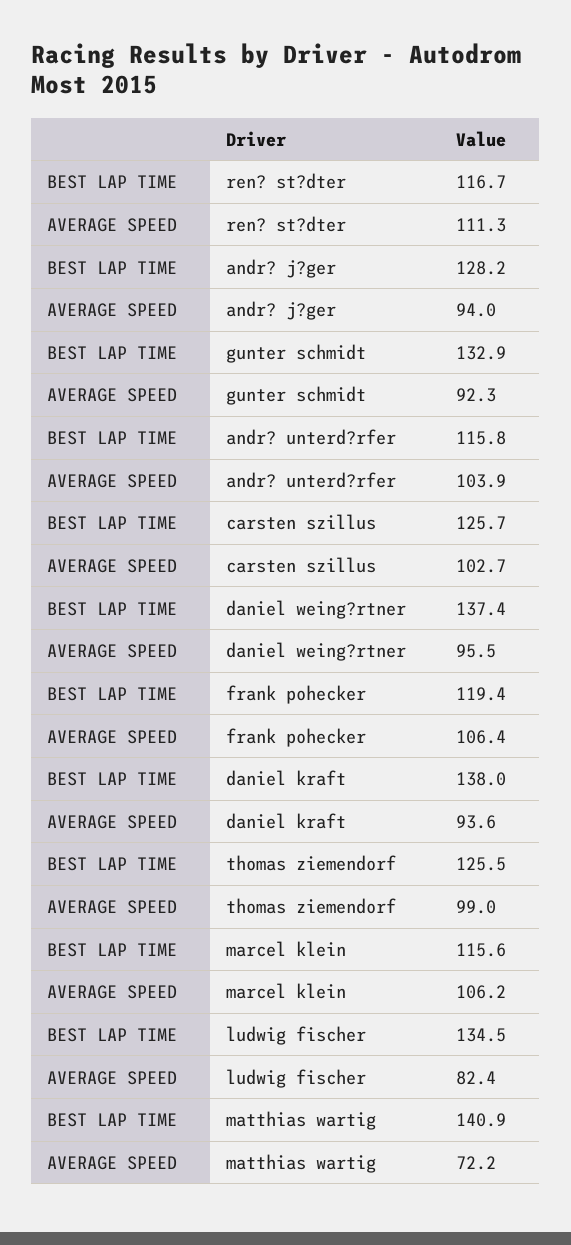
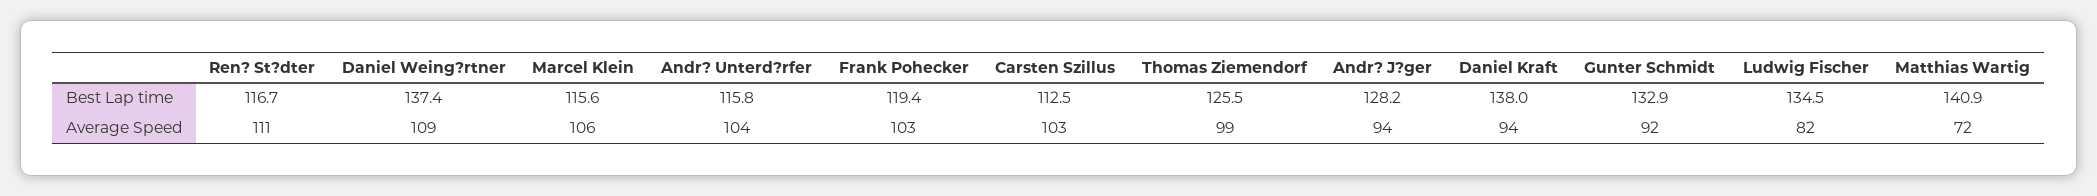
BEST LAP TIME, carsten szillus: 125.7 -> 112.5
AVERAGE SPEED, daniel weing?rtner: 95.5 -> 109
AVERAGE SPEED, frank pohecker: 106.4 -> 103

